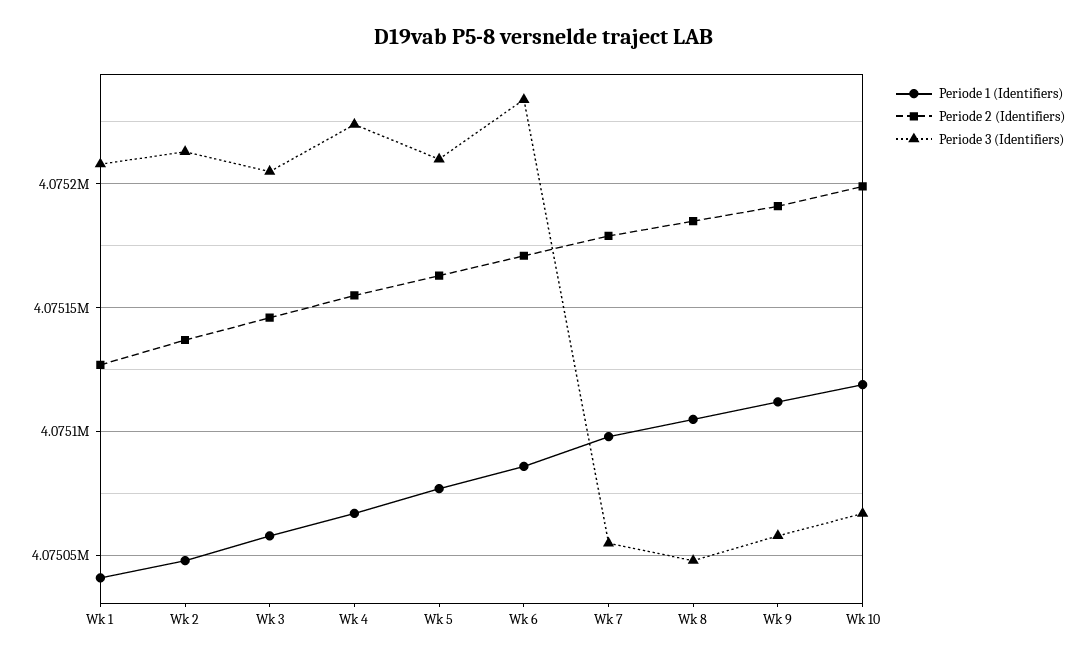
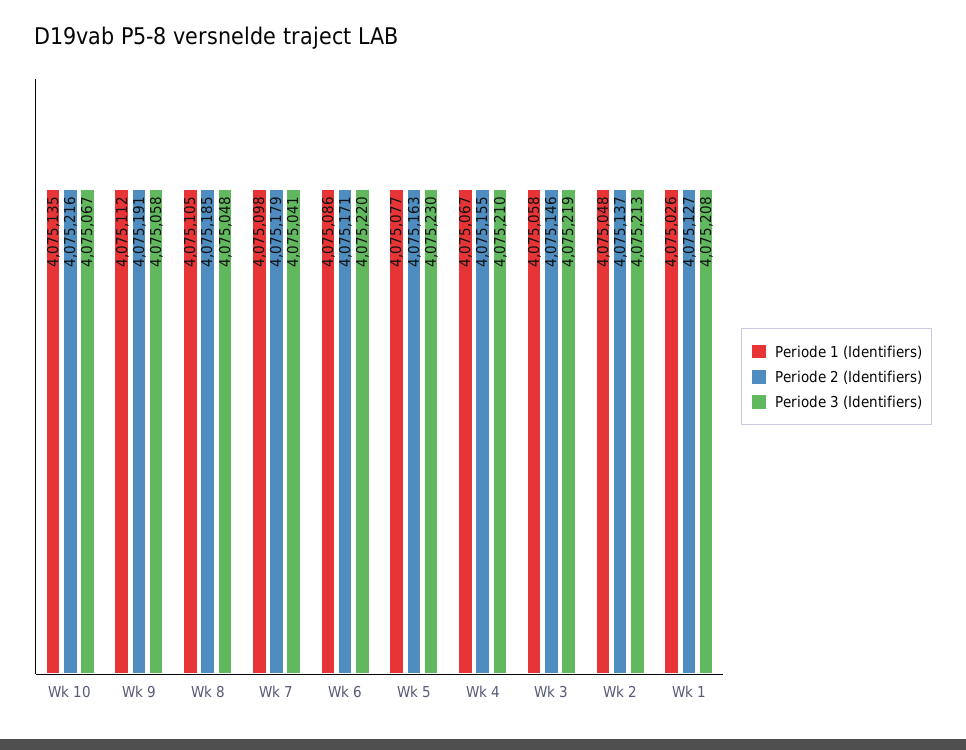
Periode 1 (Identifiers), Wk 1: 4075040 -> 4075026
Periode 3 (Identifiers), Wk 3: 4075205 -> 4075219
Periode 3 (Identifiers), Wk 4: 4075225 -> 4075210
Periode 3 (Identifiers), Wk 5: 4075210 -> 4075230
Periode 3 (Identifiers), Wk 6: 4075235 -> 4075220
Periode 3 (Identifiers), Wk 7: 4075055 -> 4075041
Periode 1 (Identifiers), Wk 10: 4075120 -> 4075135
Periode 2 (Identifiers), Wk 10: 4075200 -> 4075216

